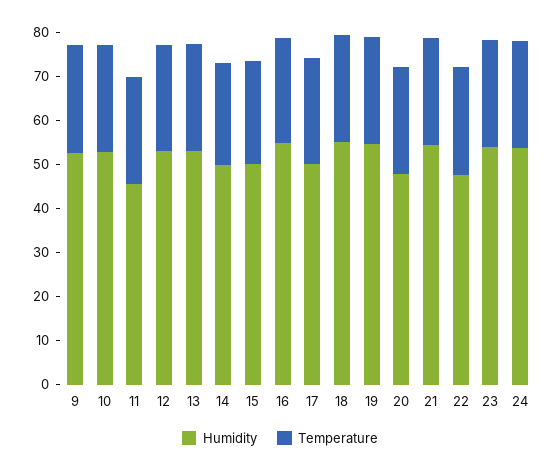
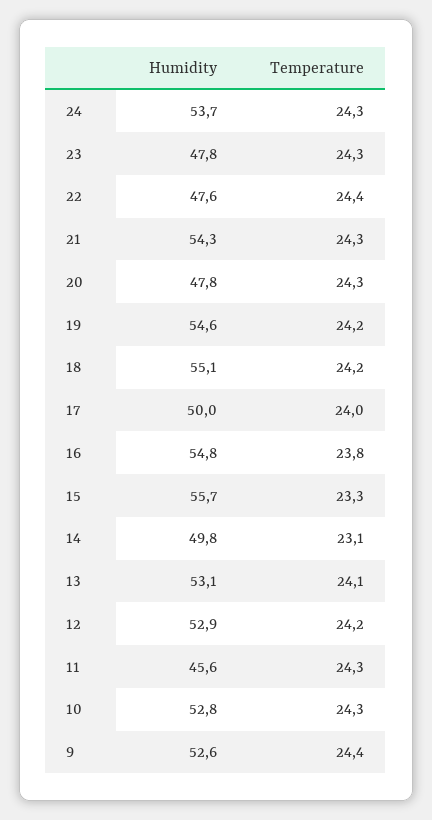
Humidity, 15: 50 -> 55.7
Humidity, 23: 54 -> 47.8

